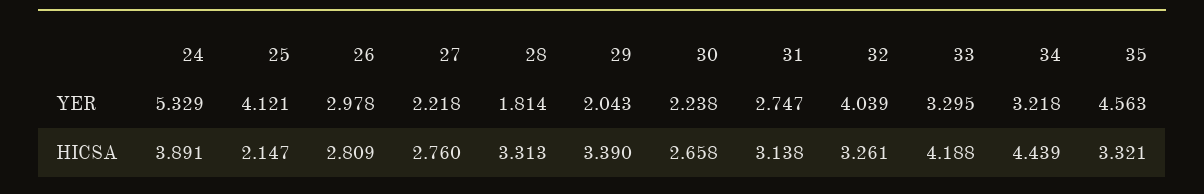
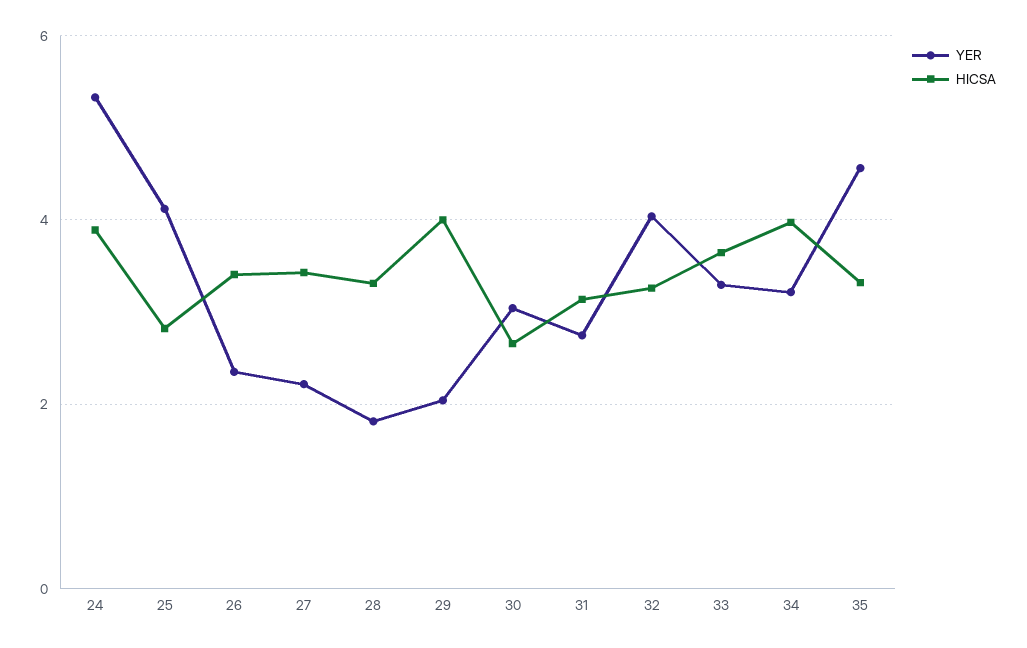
YER, 26: 2.978 -> 2.4
YER, 30: 2.238 -> 3
HICSA, 25: 2.147 -> 2.8
HICSA, 26: 2.809 -> 3.4
HICSA, 27: 2.76 -> 3.4
HICSA, 29: 3.39 -> 4
HICSA, 33: 4.188 -> 3.6
HICSA, 34: 4.439 -> 4

